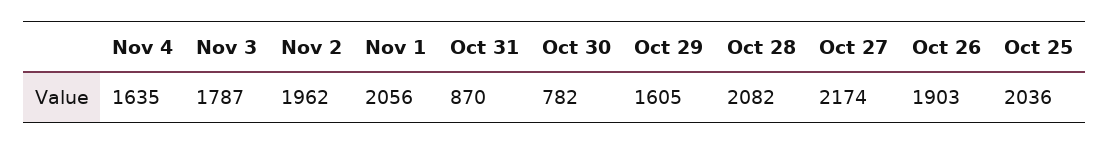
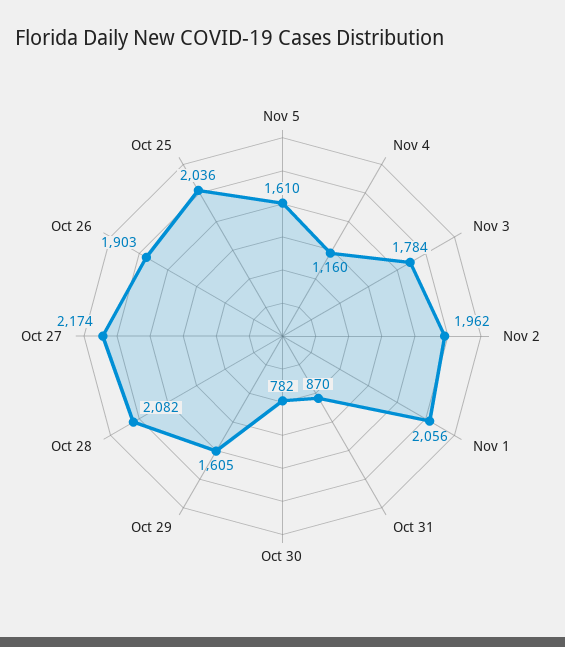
Nov 4: 1635 -> 1160
Nov 3: 1787 -> 1784
Nov 5: none -> 1610

